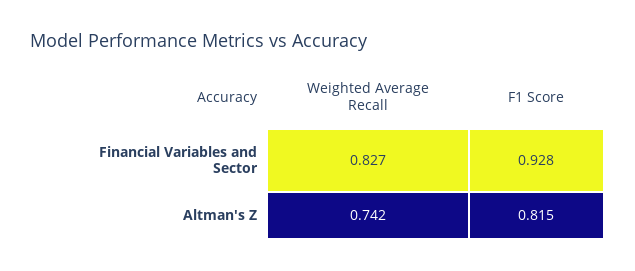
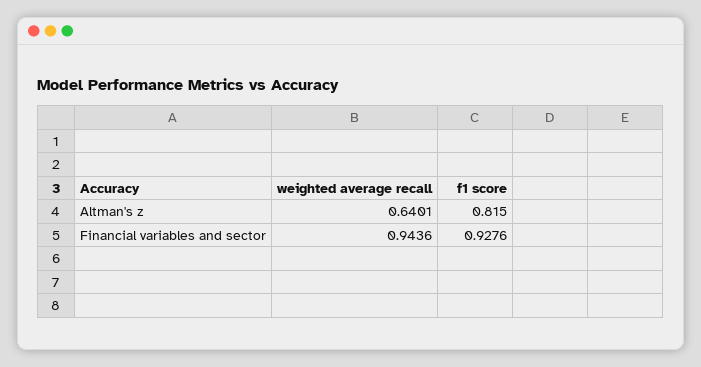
Weighted Average Recall, Financial Variables and Sector: 0.827 -> 0.9436
Weighted Average Recall, Altman's Z: 0.742 -> 0.6401

